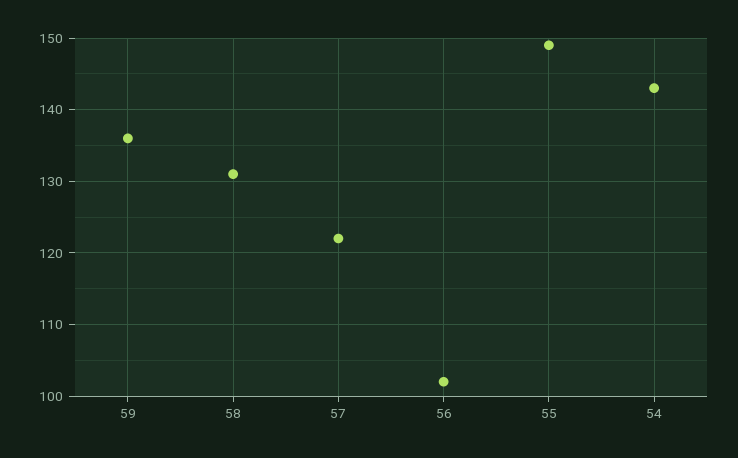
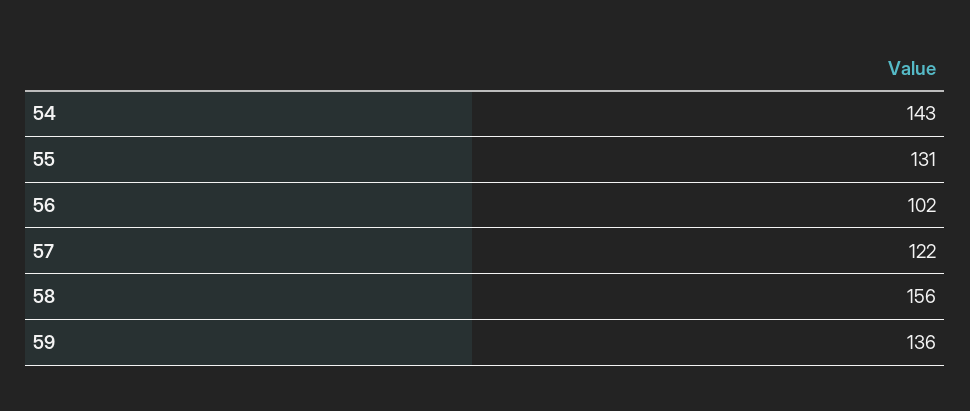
58: 131 -> 156
55: 149 -> 131

